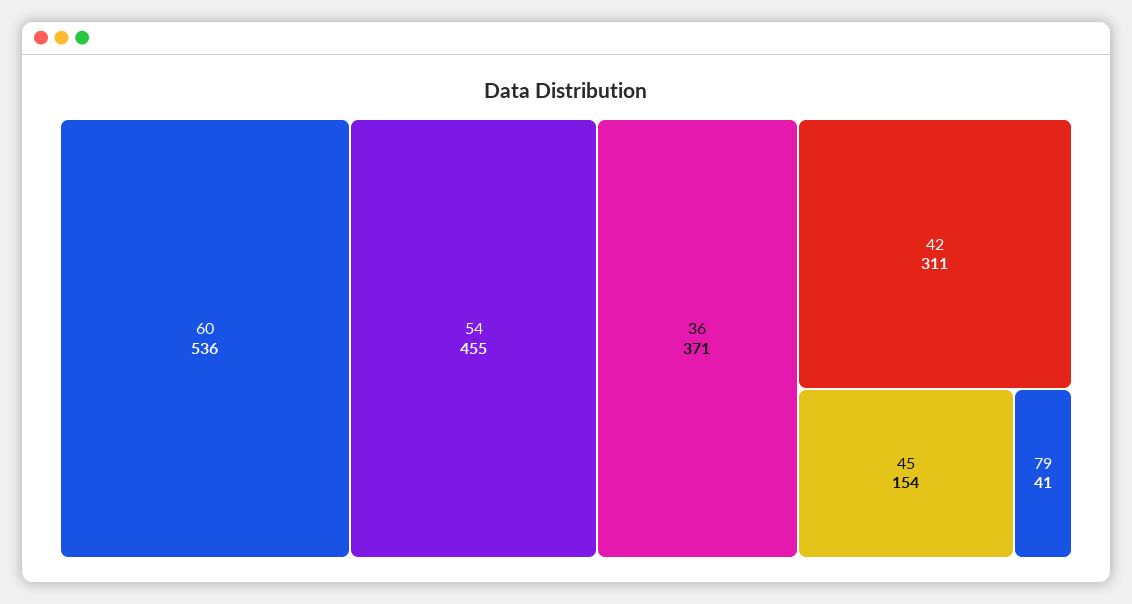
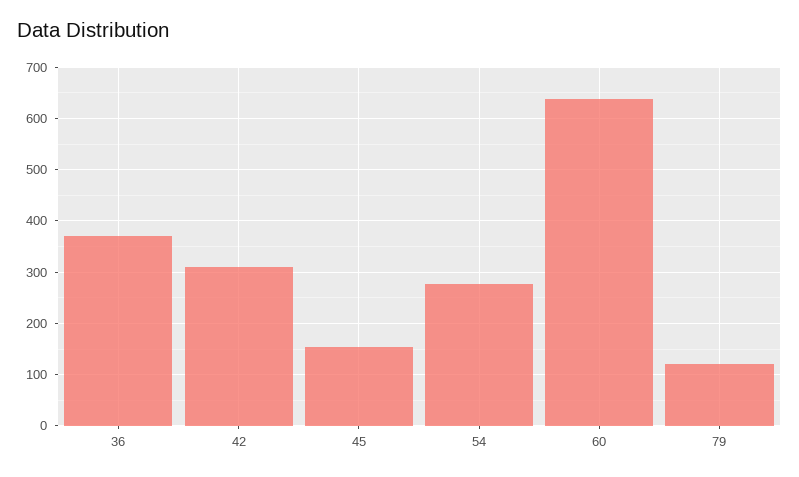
60: 536 -> 640
54: 455 -> 280
79: 41 -> 120

